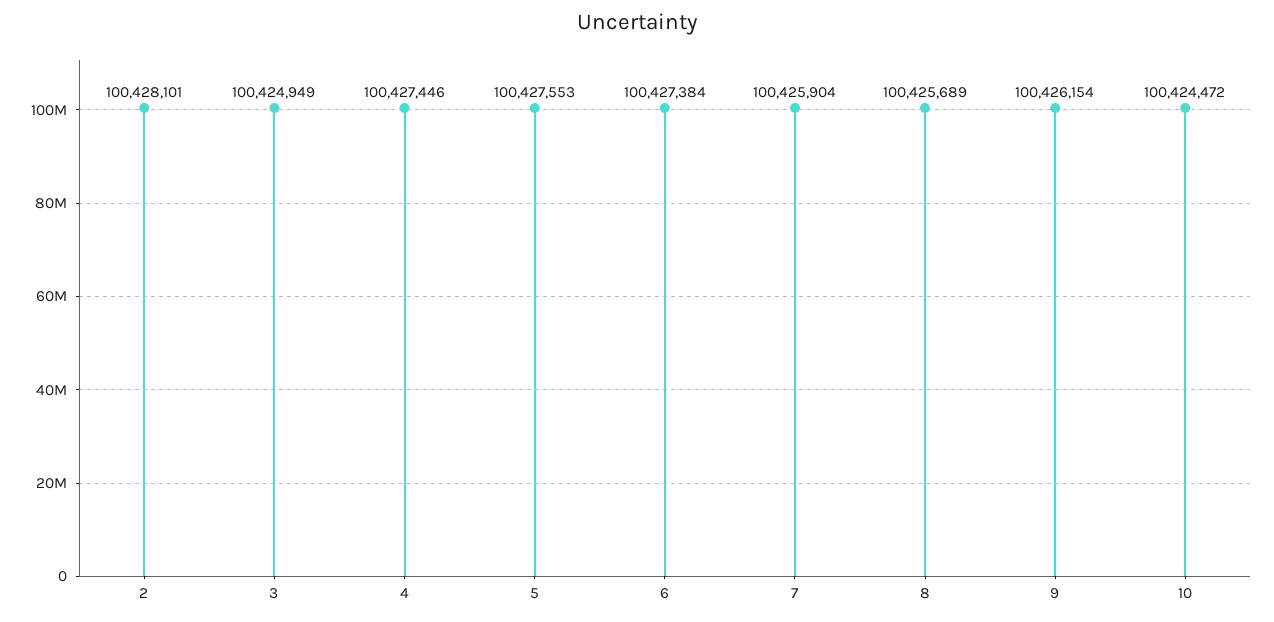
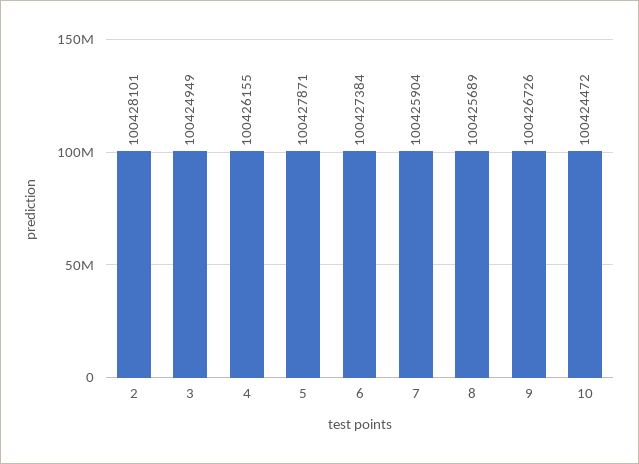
4: 100427446 -> 100426155
5: 100427553 -> 100427871
9: 100426154 -> 100426726

